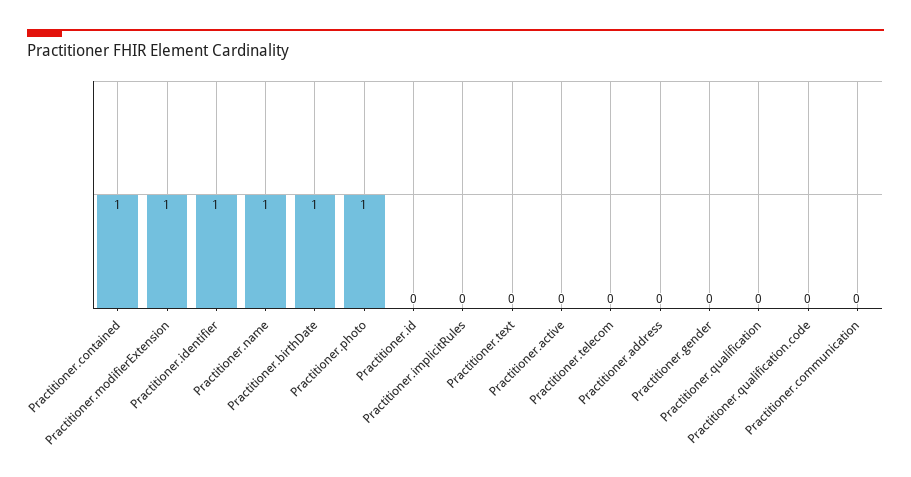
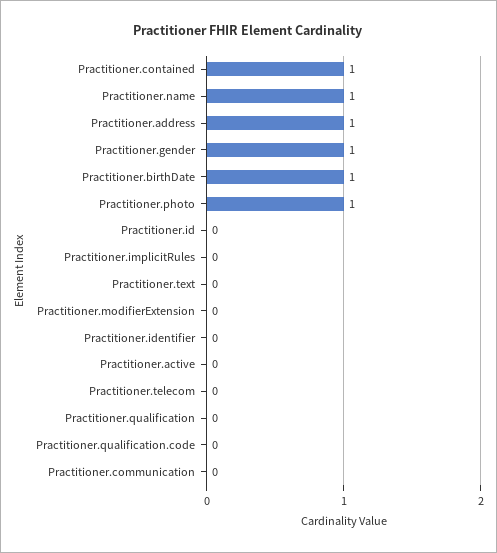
Practitioner.modifierExtension: 1 -> 0
Practitioner.identifier: 1 -> 0
Practitioner.address: 0 -> 1
Practitioner.gender: 0 -> 1

